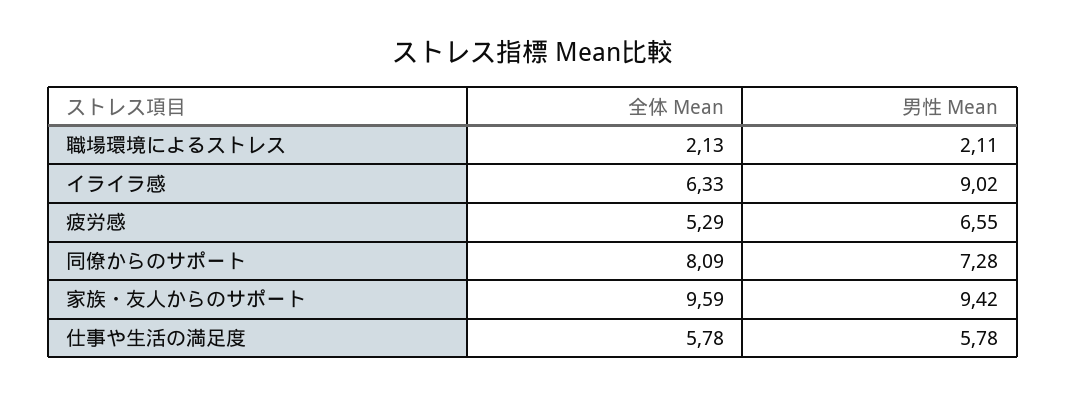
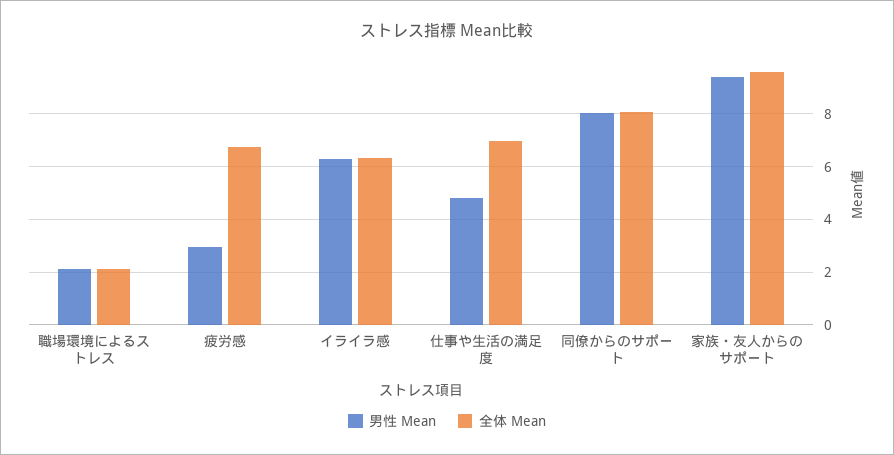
男性 Mean, イライラ感: 9.02 -> 6.25
全体 Mean, 疲労感: 5.29 -> 6.75
男性 Mean, 疲労感: 6.55 -> 3
男性 Mean, 同僚からのサポート: 7.28 -> 8
全体 Mean, 仕事や生活の満足度: 5.78 -> 7
男性 Mean, 仕事や生活の満足度: 5.78 -> 4.75

